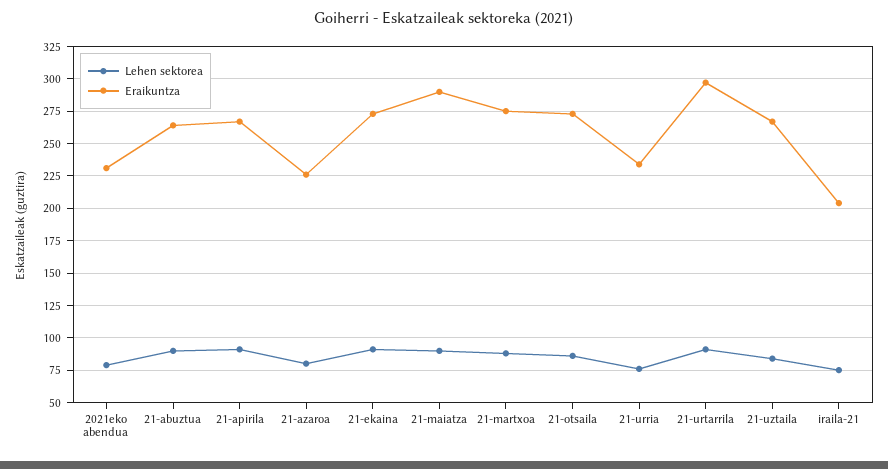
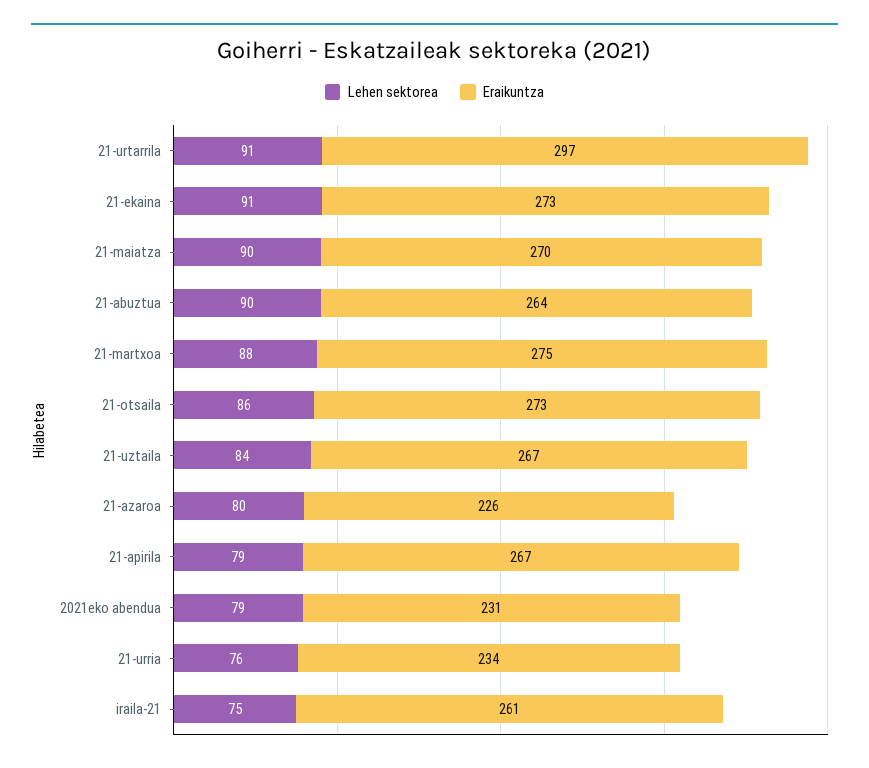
Lehen sektorea, 21-apirila: 90 -> 79
Eraikuntza, 21-maiatza: 290 -> 270
Eraikuntza, iraila-21: 205 -> 261

